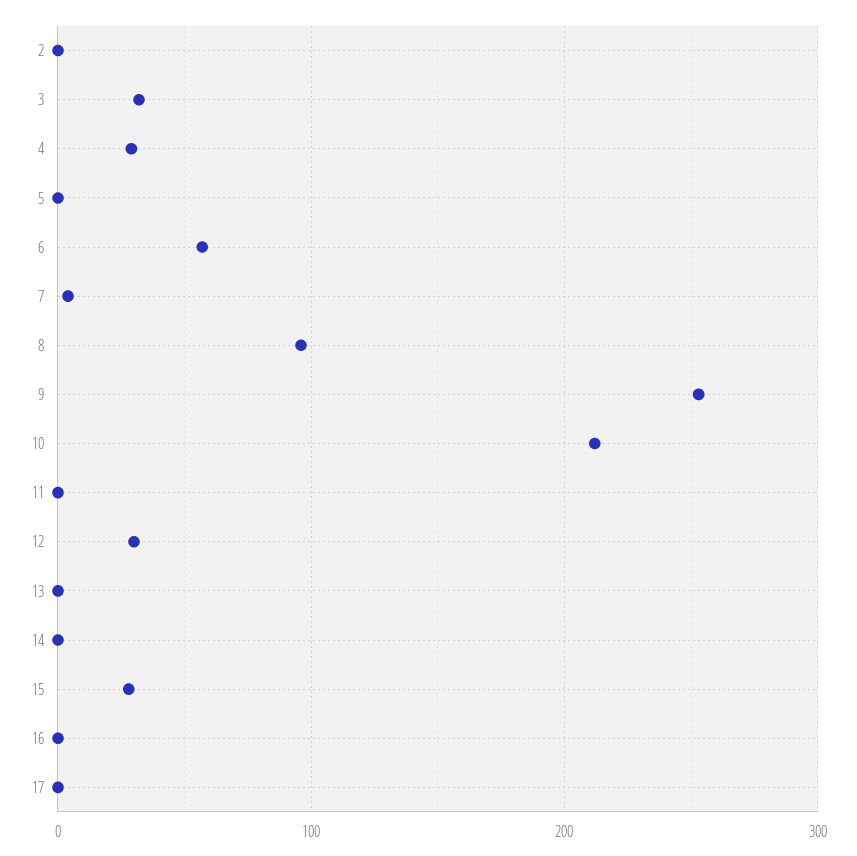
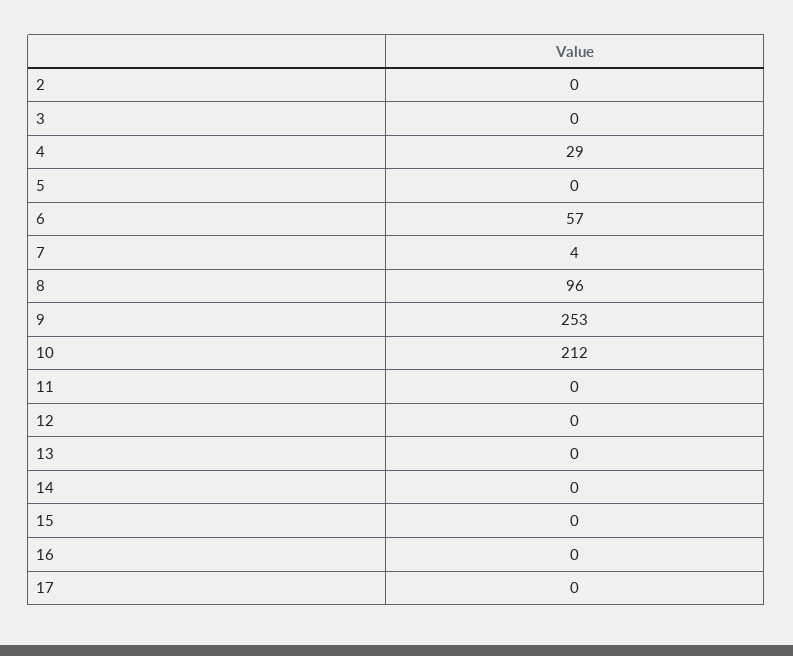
3: 30 -> 0
12: 30 -> 0
15: 30 -> 0

